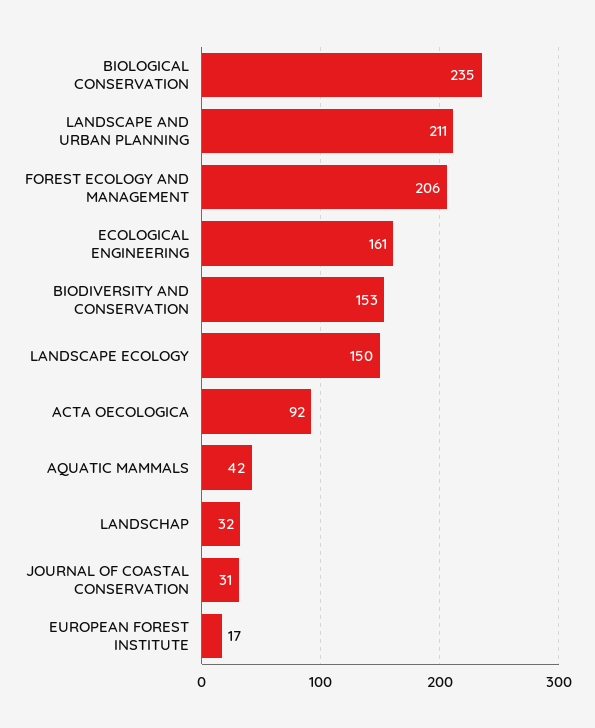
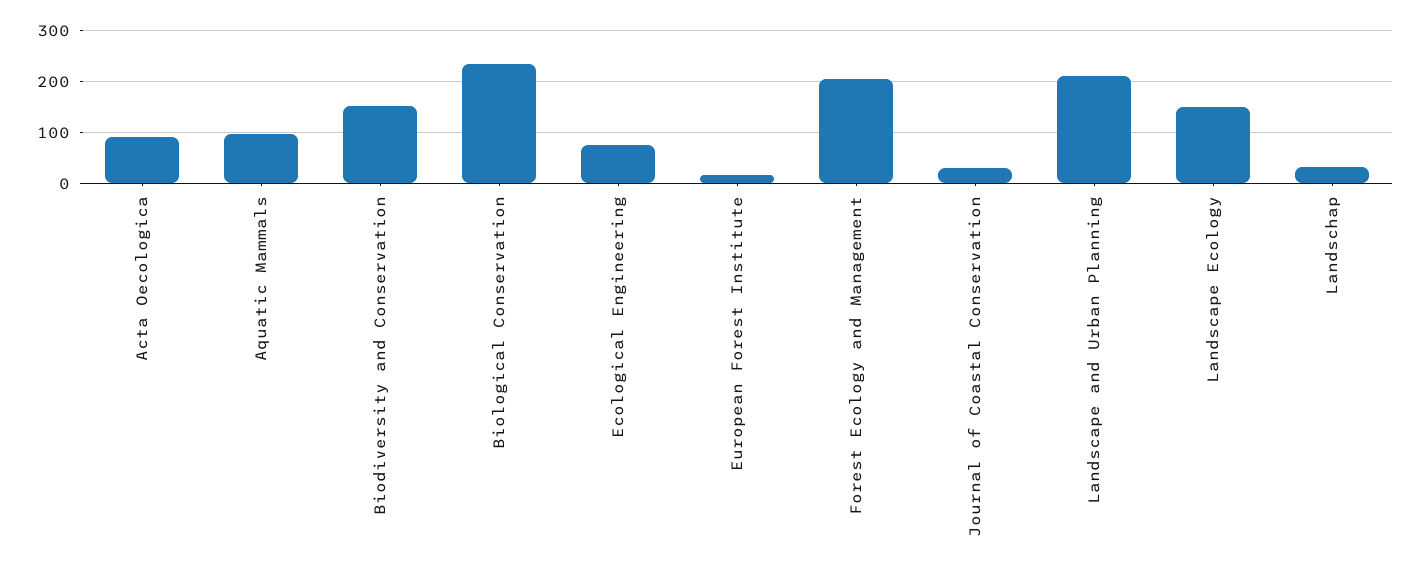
ECOLOGICAL ENGINEERING: 161 -> 80
AQUATIC MAMMALS: 42 -> 100

